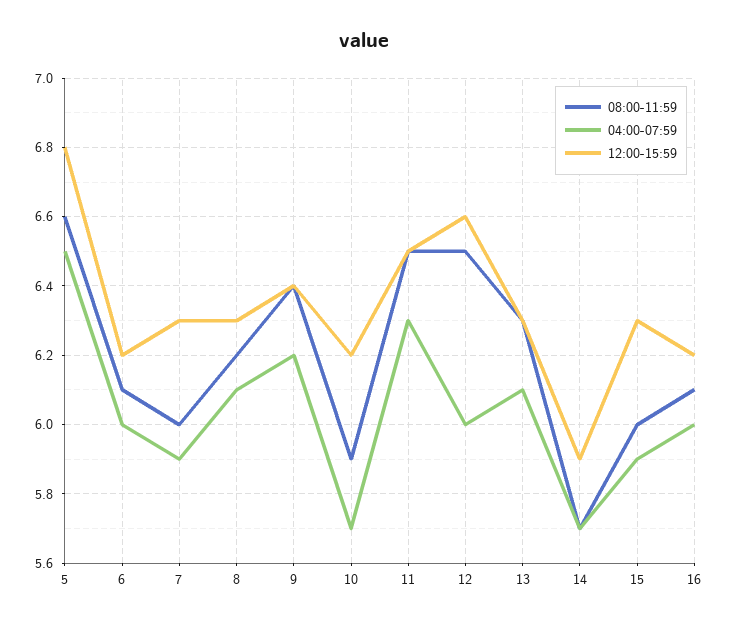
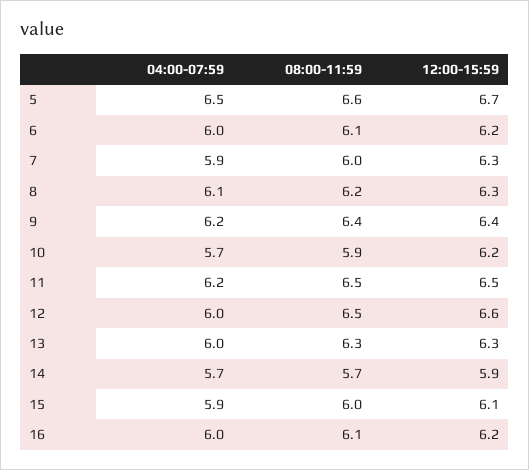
12:00-15:59, 5: 6.8 -> 6.7
04:00-07:59, 11: 6.3 -> 6.2
04:00-07:59, 13: 6.1 -> 6
12:00-15:59, 15: 6.3 -> 6.1

